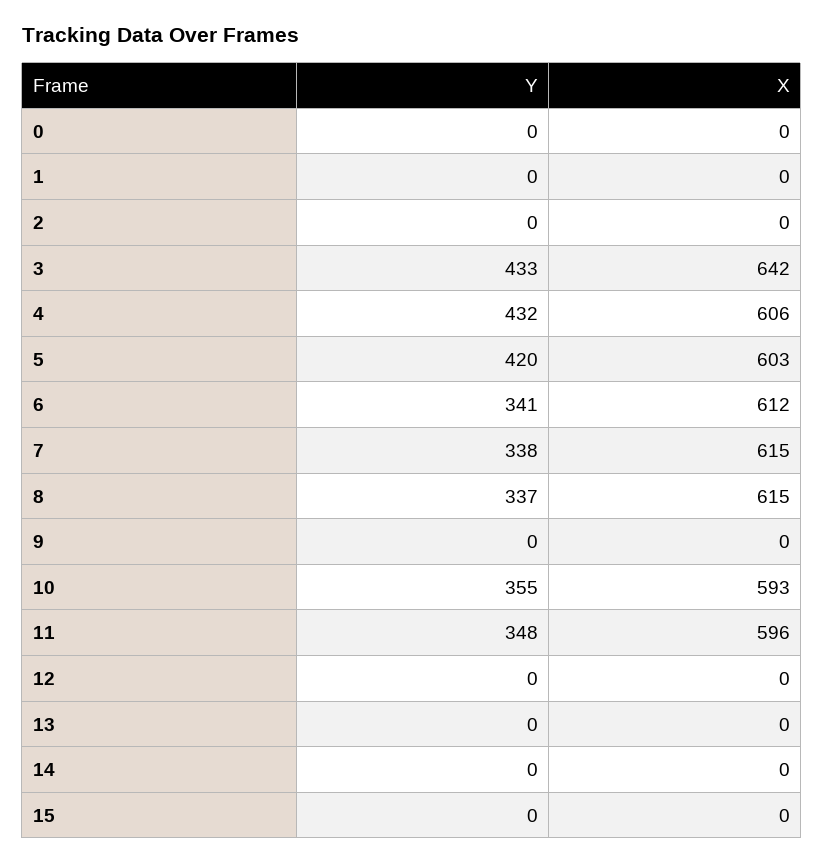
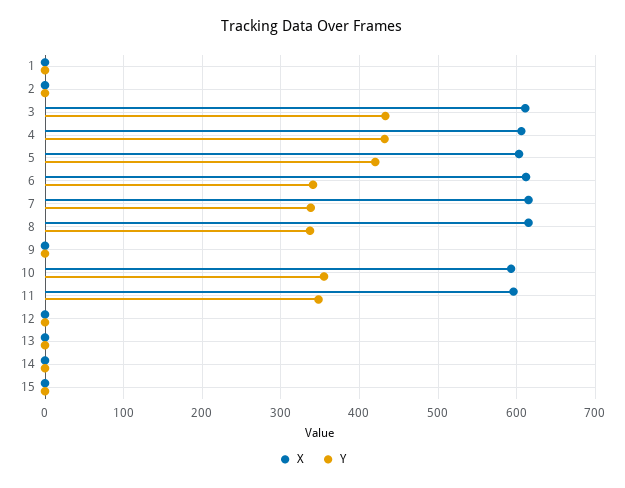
Y, 0: 0 -> none
X, 0: 0 -> none
X, 3: 642 -> 610

